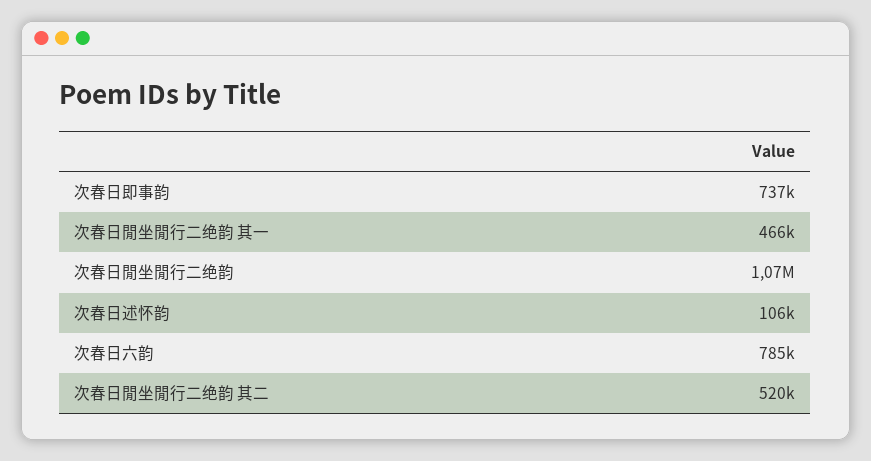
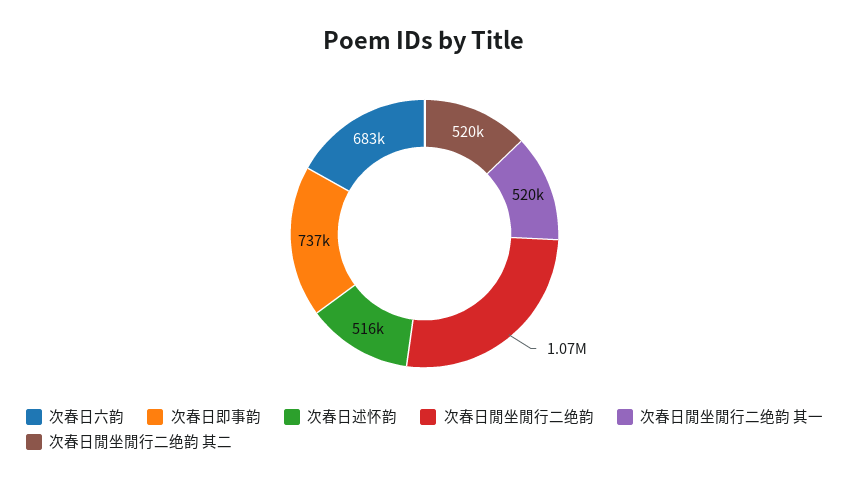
次春日閒坐閒行二绝韵 其一: 466000 -> 520000
次春日述怀韵: 106000 -> 516000
次春日六韵: 785000 -> 683000

